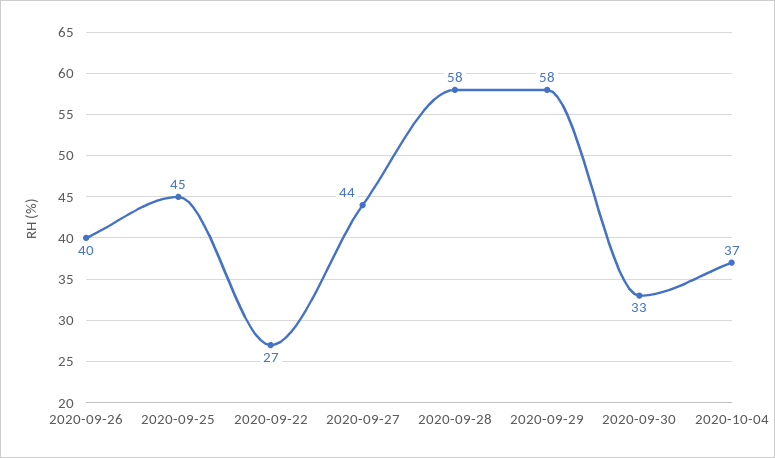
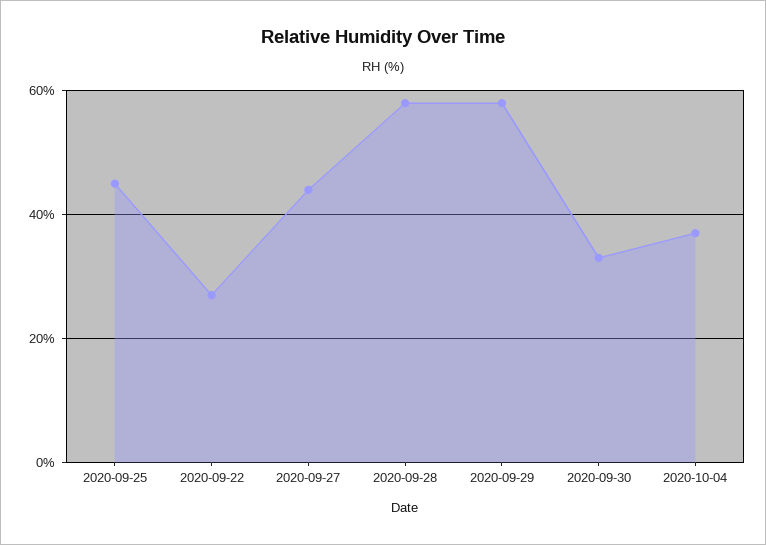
2020-09-26: 40 -> none

